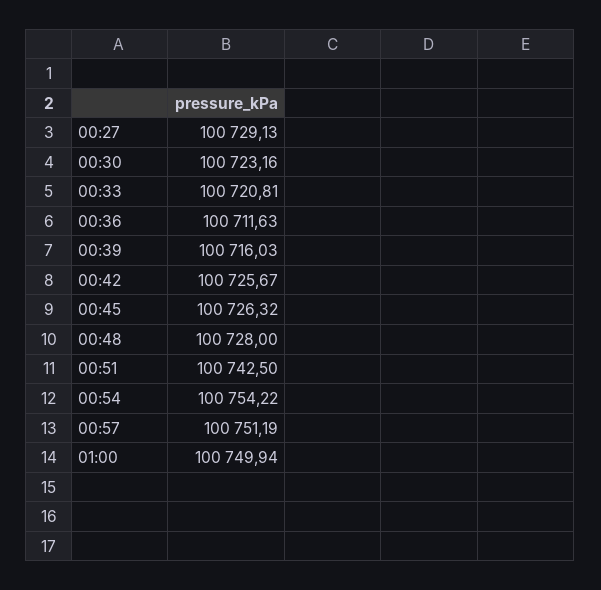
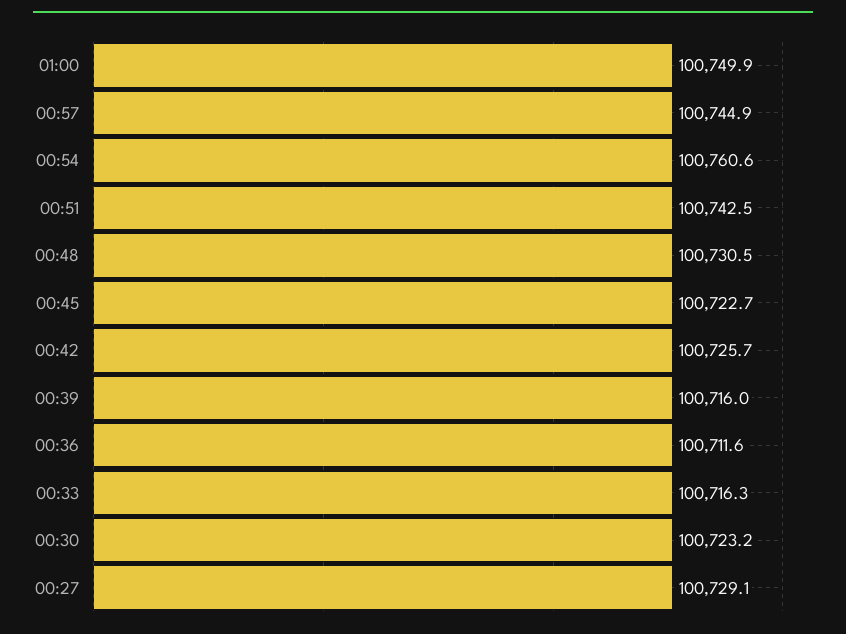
00:33: 100720.81 -> 100716.3
00:45: 100726.32 -> 100722.7
00:48: 100728 -> 100730.5
00:54: 100754.22 -> 100760.6
00:57: 100751.19 -> 100744.9

